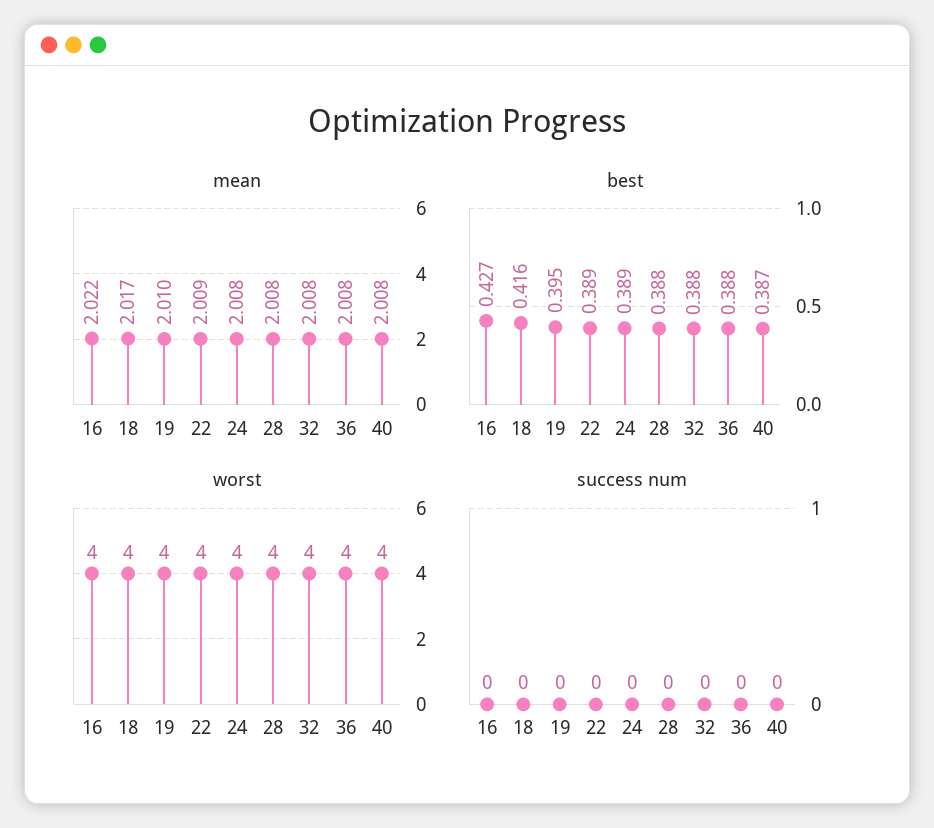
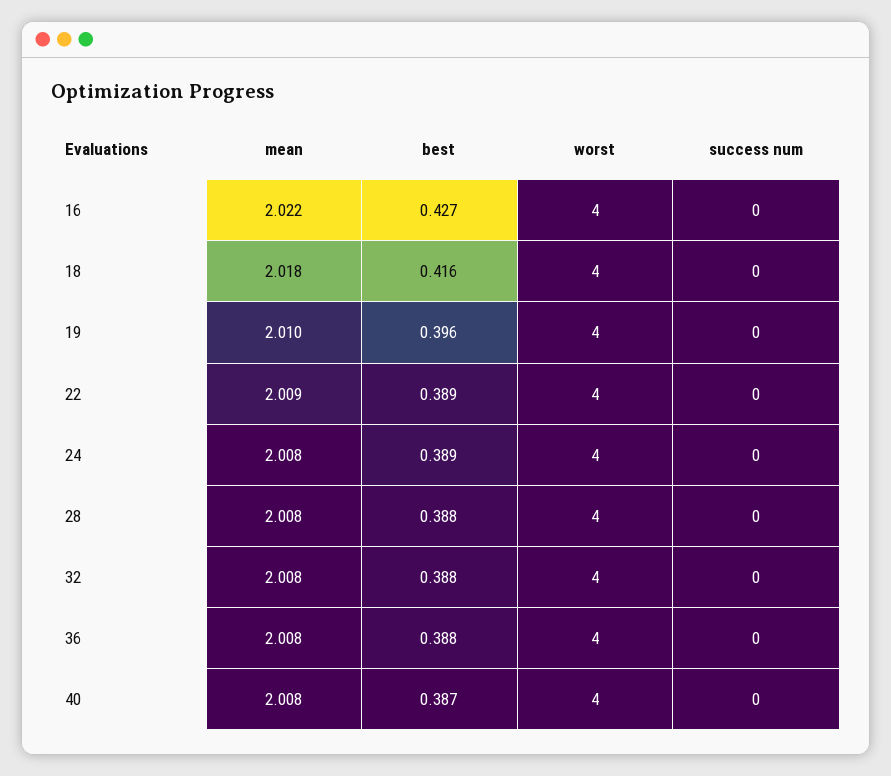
mean, 18: 2.017 -> 2.018
best, 19: 0.395 -> 0.396

